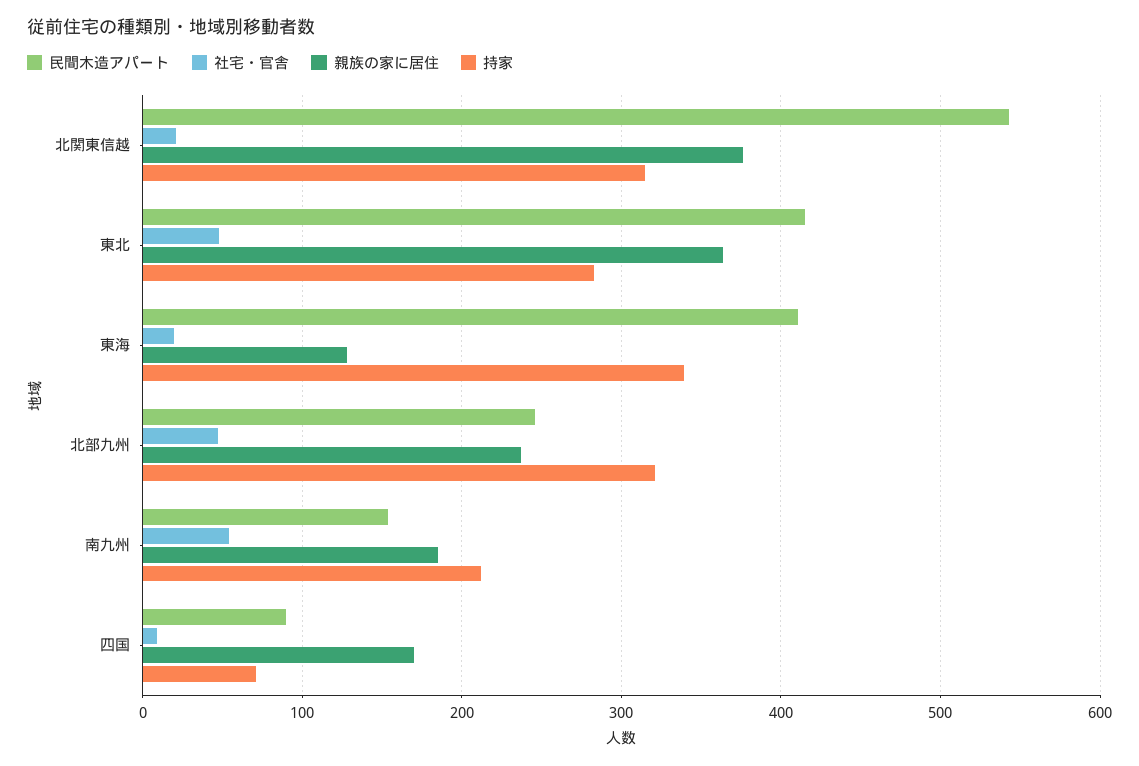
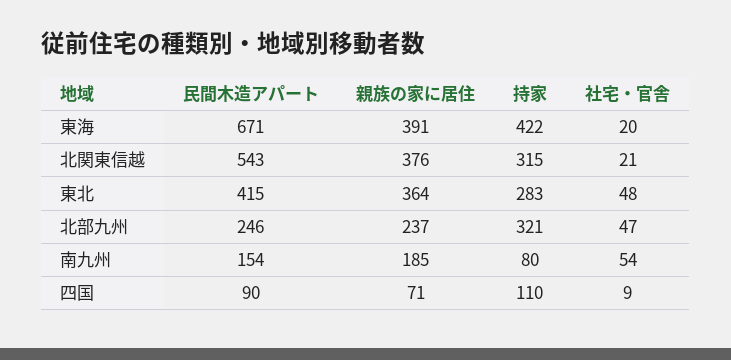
民間木造アパート, 東海: 410 -> 671
親族の家に居住, 東海: 130 -> 391
持家, 東海: 340 -> 422
持家, 南九州: 210 -> 80
親族の家に居住, 四国: 170 -> 71
持家, 四国: 70 -> 110

